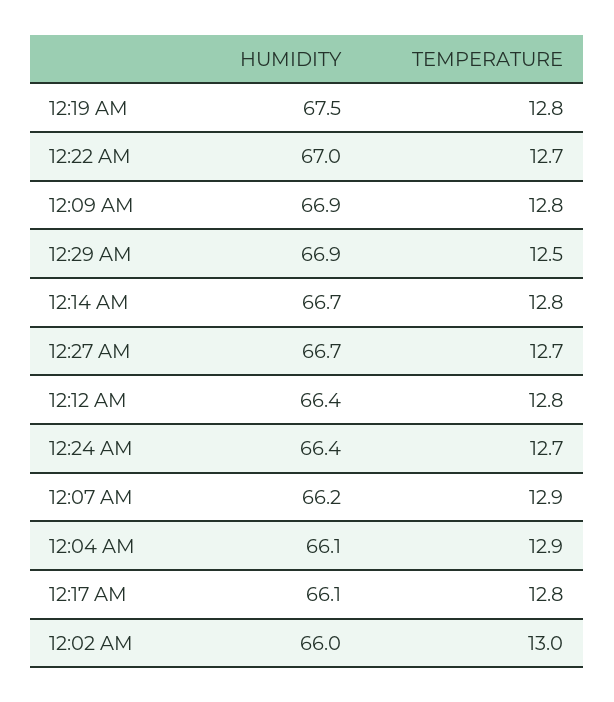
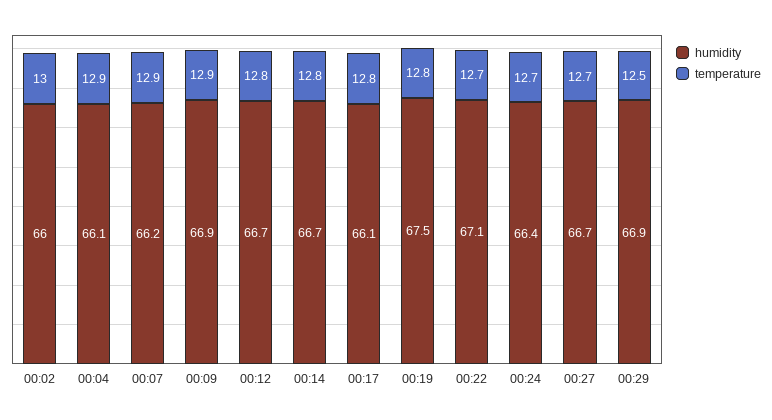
HUMIDITY, 12:22 AM: 67 -> 67.1
TEMPERATURE, 12:09 AM: 12.8 -> 12.9
HUMIDITY, 12:12 AM: 66.4 -> 66.7

